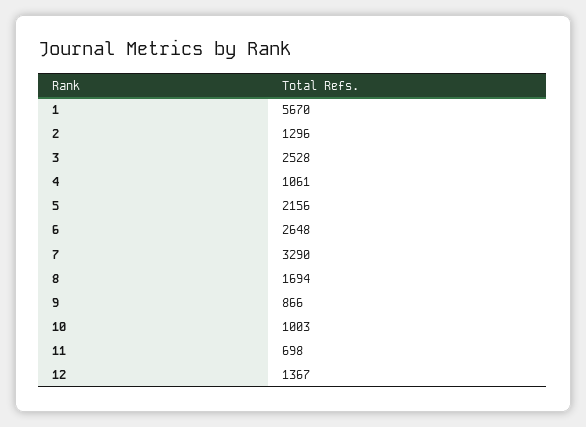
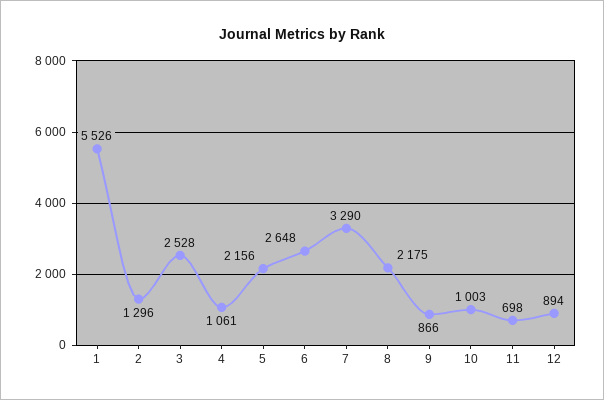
1: 5670 -> 5526
8: 1694 -> 2175
12: 1367 -> 894

